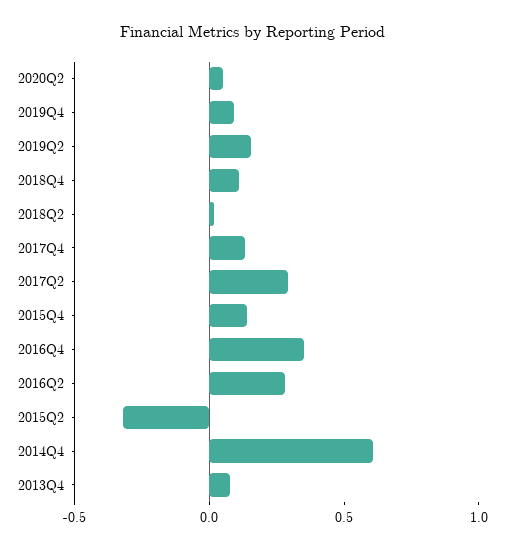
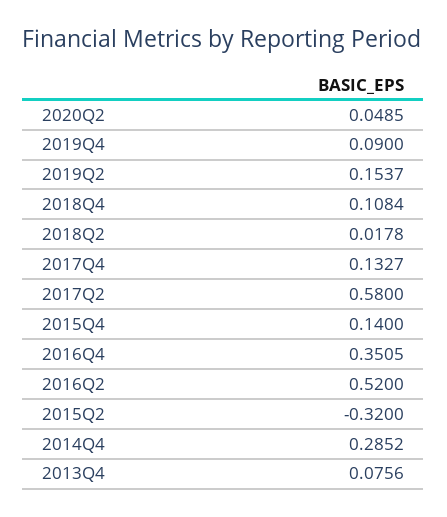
2017Q2: 0.3 -> 0.58
2016Q2: 0.3 -> 0.52
2014Q4: 0.6 -> 0.2852

